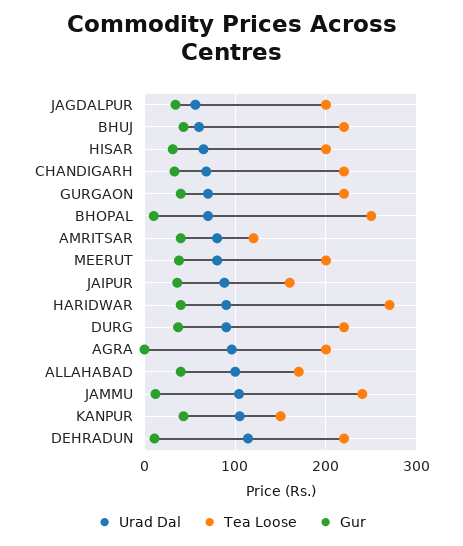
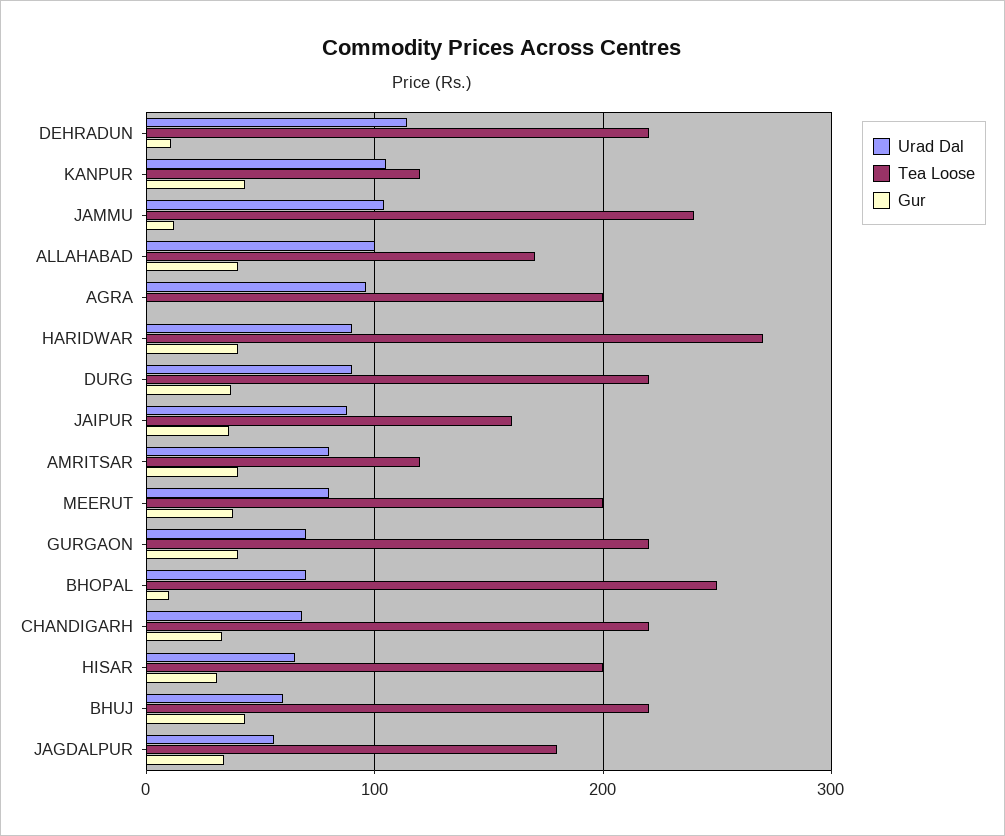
Tea Loose, JAGDALPUR: 200 -> 180
Tea Loose, KANPUR: 150 -> 120

